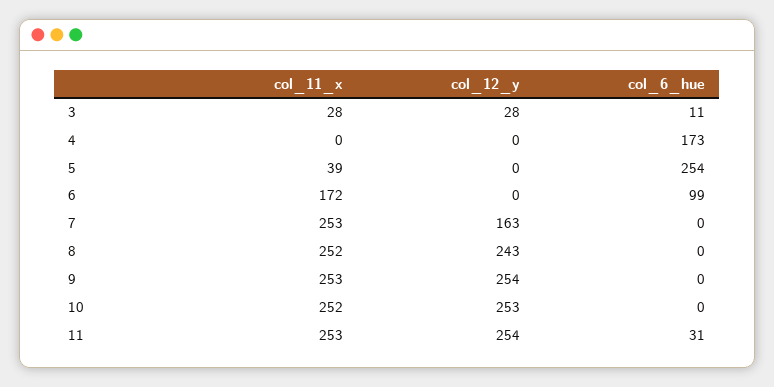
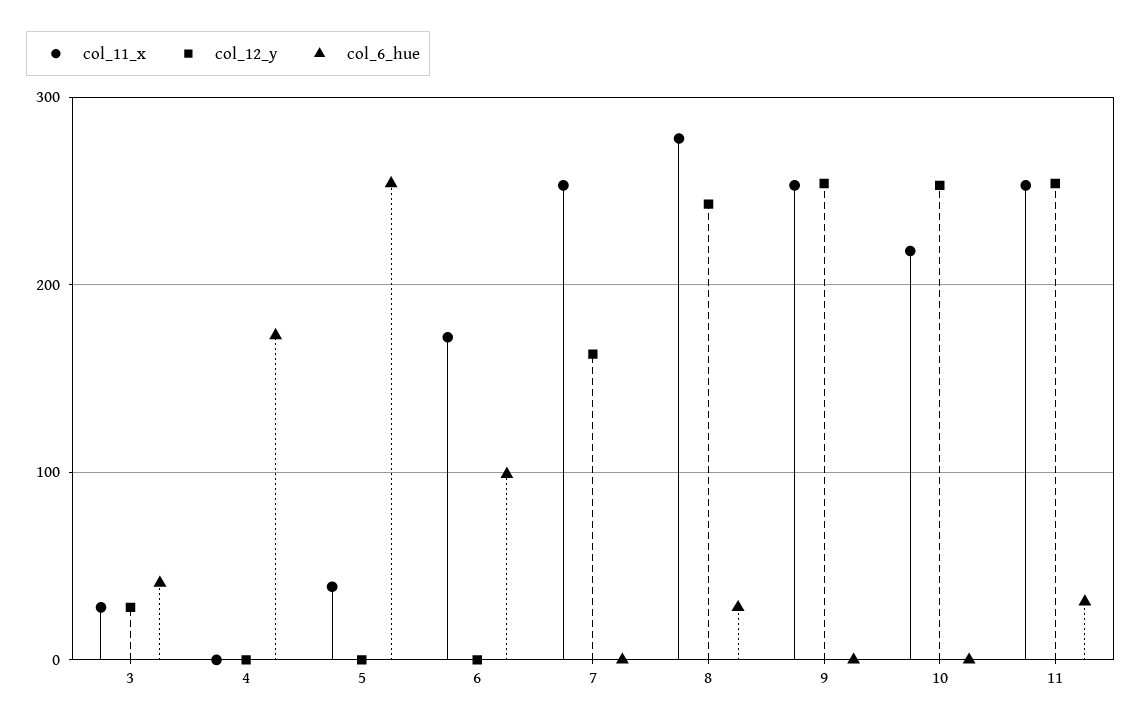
col_6_hue, 3: 11 -> 40
col_11_x, 8: 252 -> 280
col_6_hue, 8: 0 -> 30
col_11_x, 10: 252 -> 220

